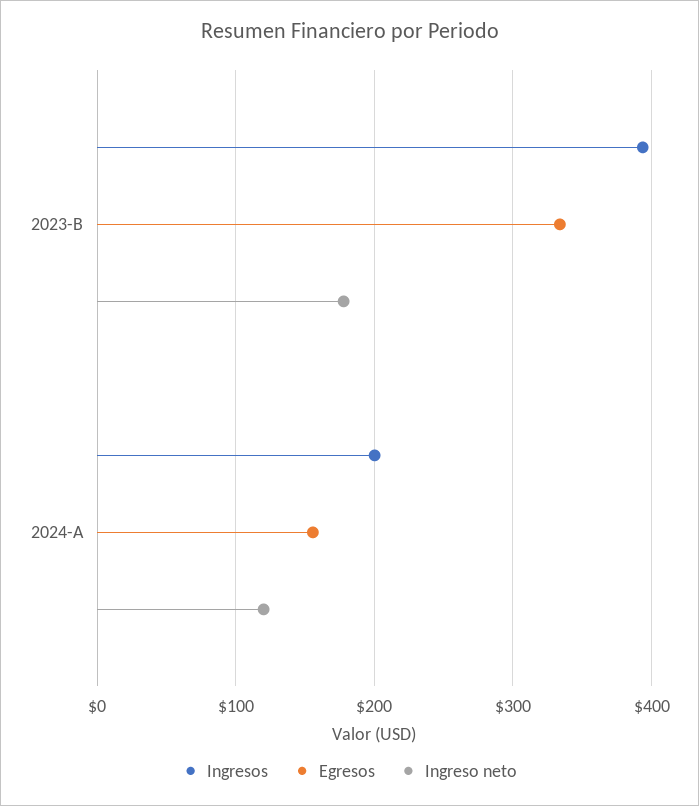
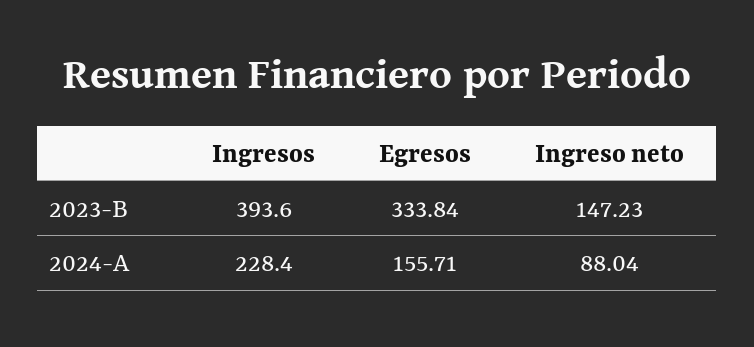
Ingreso neto, 2023-B: 180 -> 147.23
Ingresos, 2024-A: 200 -> 228.4
Ingreso neto, 2024-A: 120 -> 88.04

